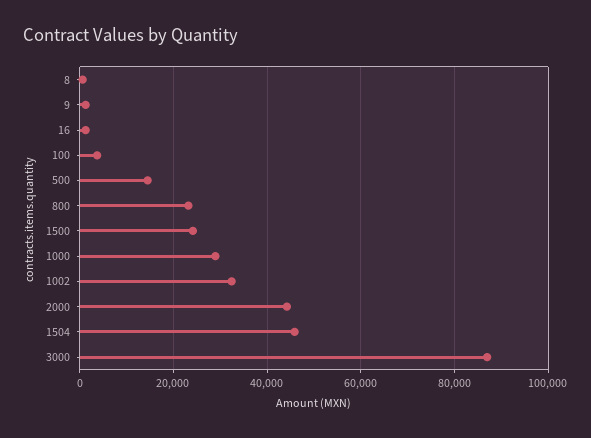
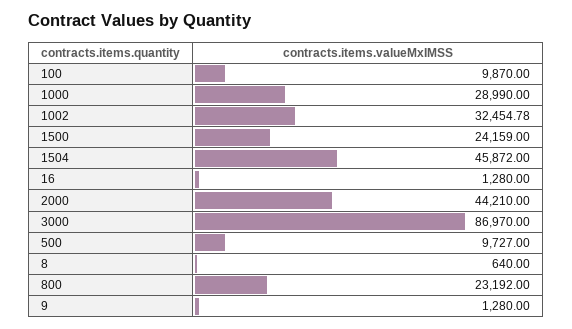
100: 4000 -> 9870
500: 14000 -> 9727

